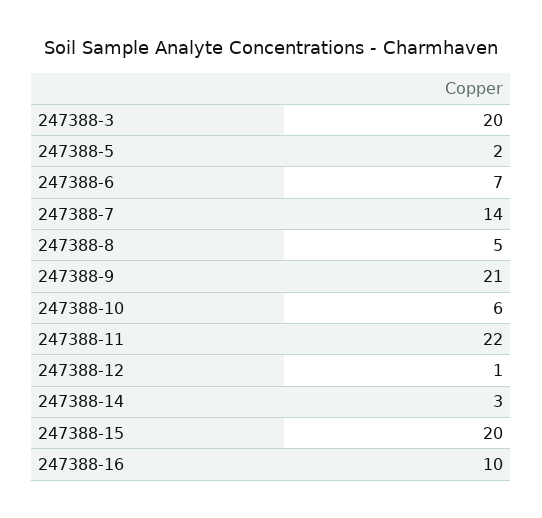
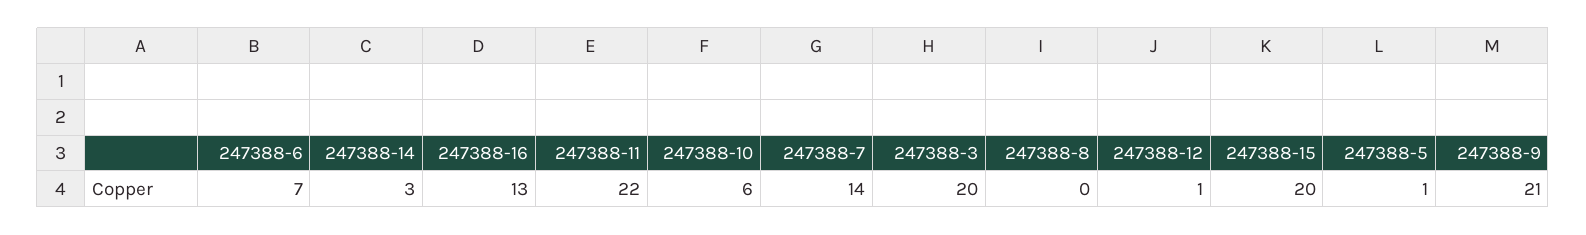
247388-5: 2 -> 1
247388-8: 5 -> 0
247388-16: 10 -> 13

